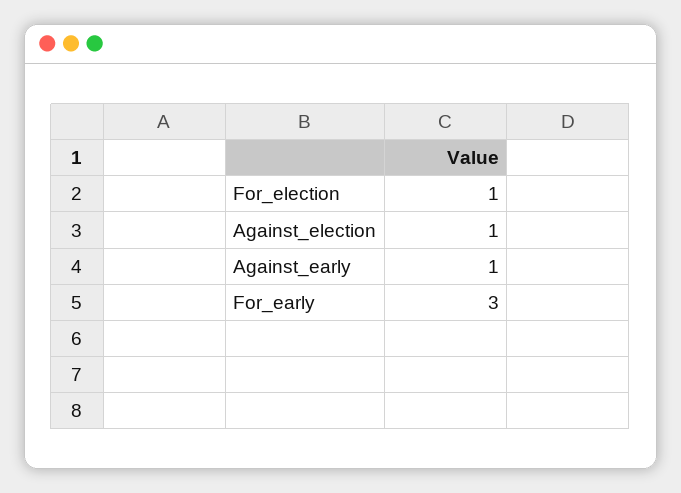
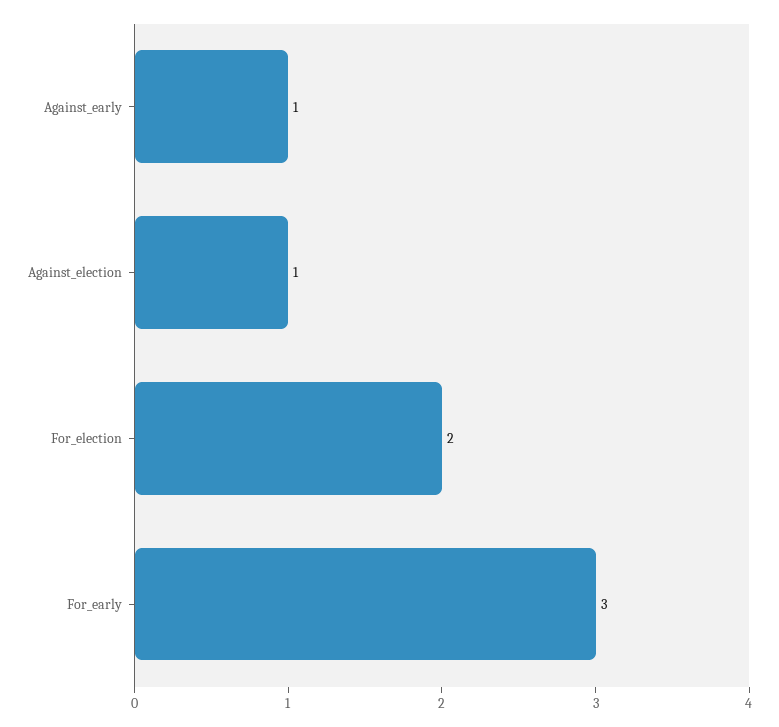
For_election: 1 -> 2

